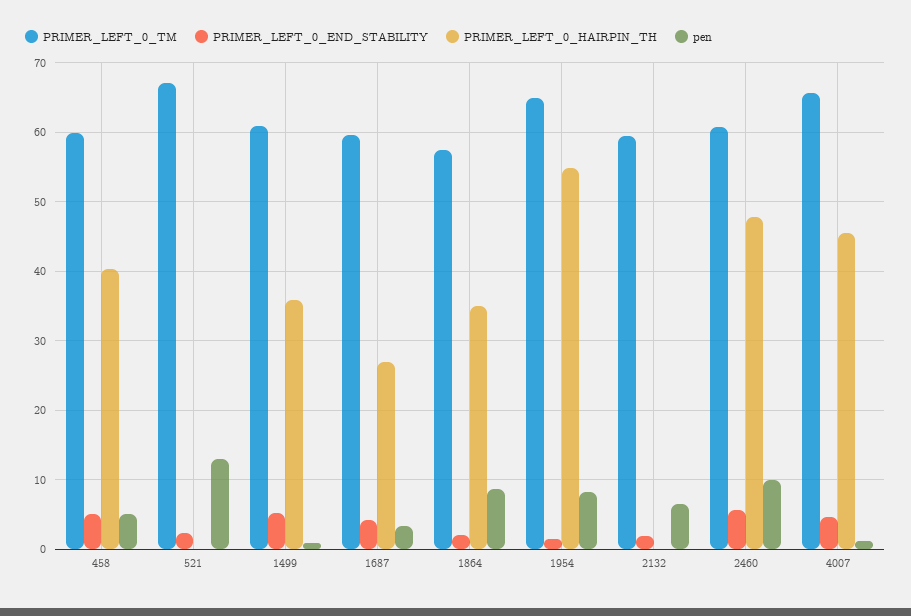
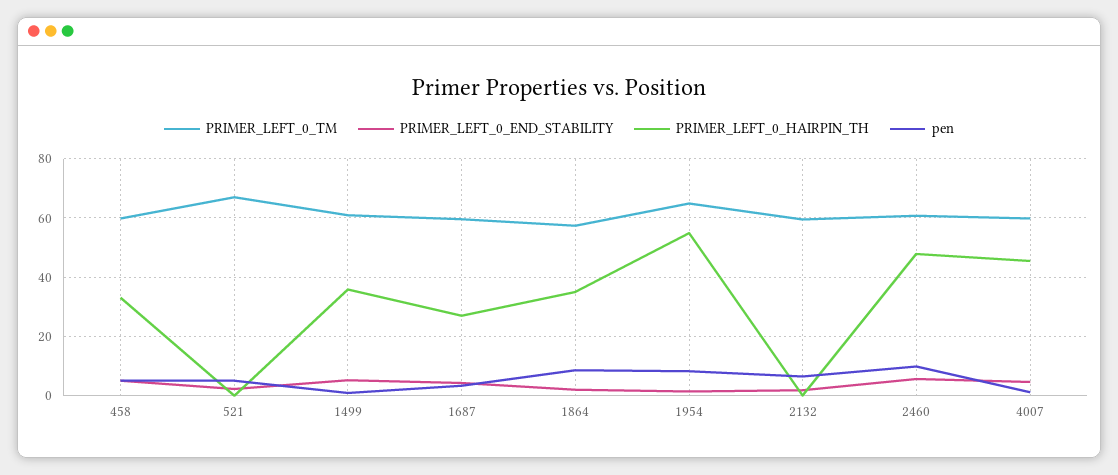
PRIMER_LEFT_0_HAIRPIN_TH, 458: 40 -> 32.5
pen, 521: 13 -> 5
PRIMER_LEFT_0_TM, 4007: 66 -> 60

